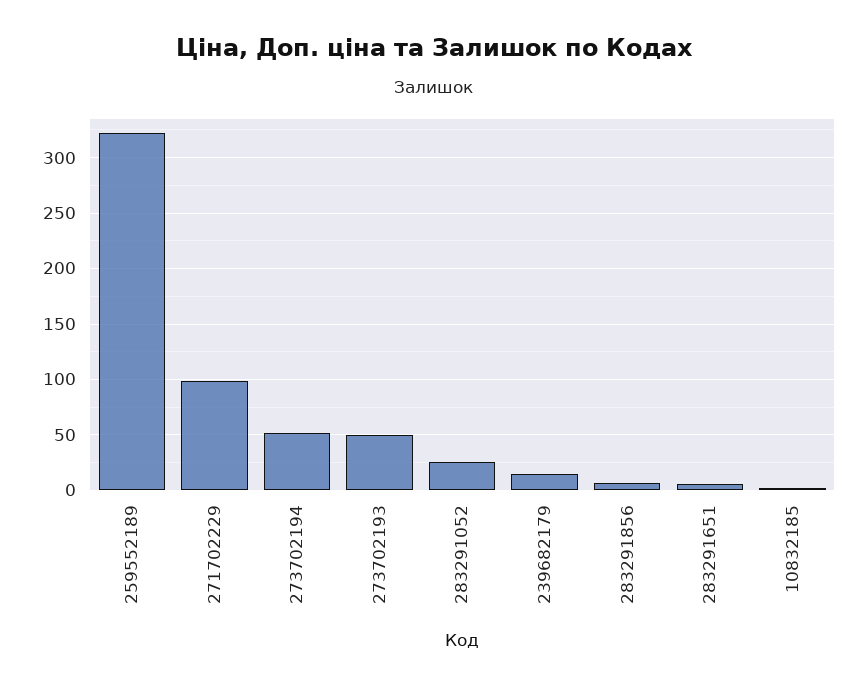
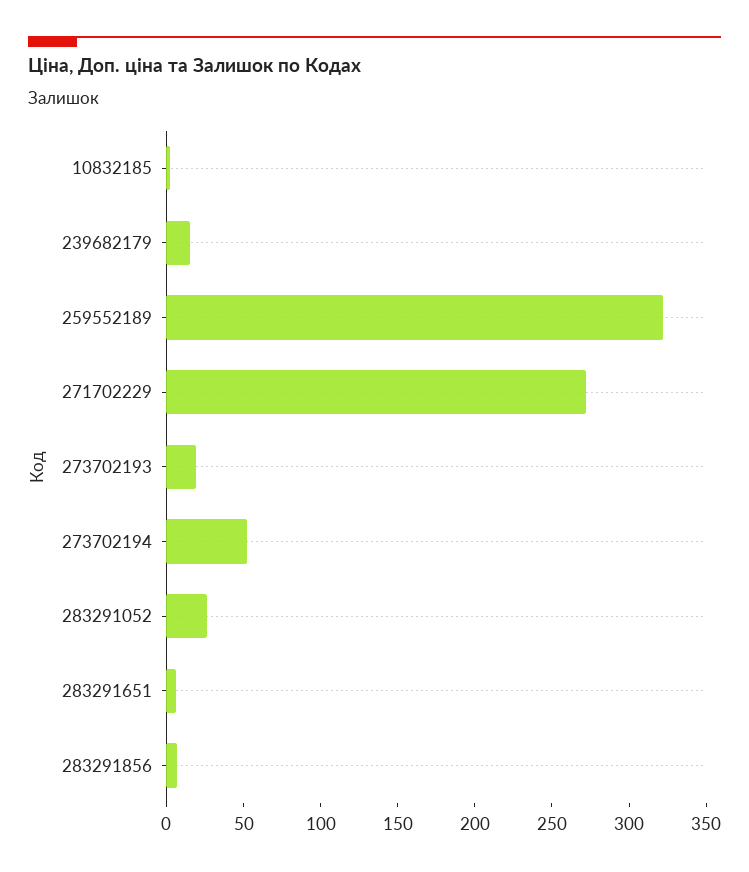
271702229: 100 -> 270
273702193: 50 -> 20

